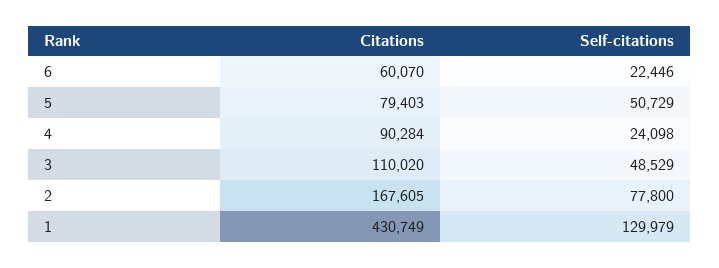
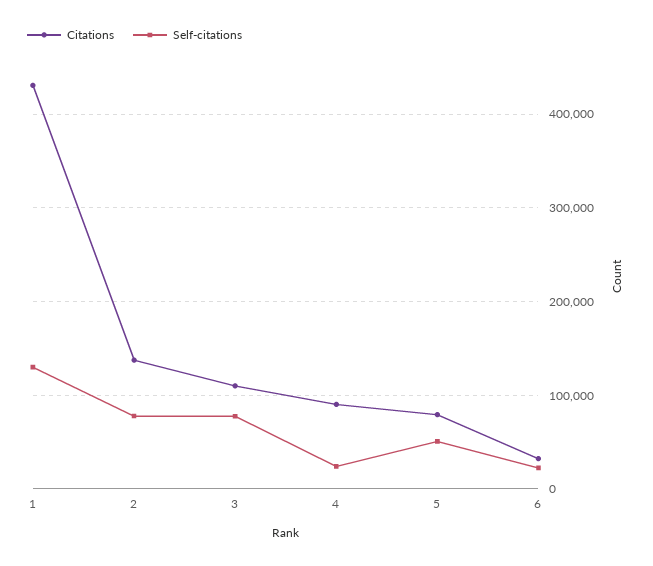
Citations, 6: 60070 -> 30000
Self-citations, 3: 48529 -> 80000
Citations, 2: 167605 -> 140000

